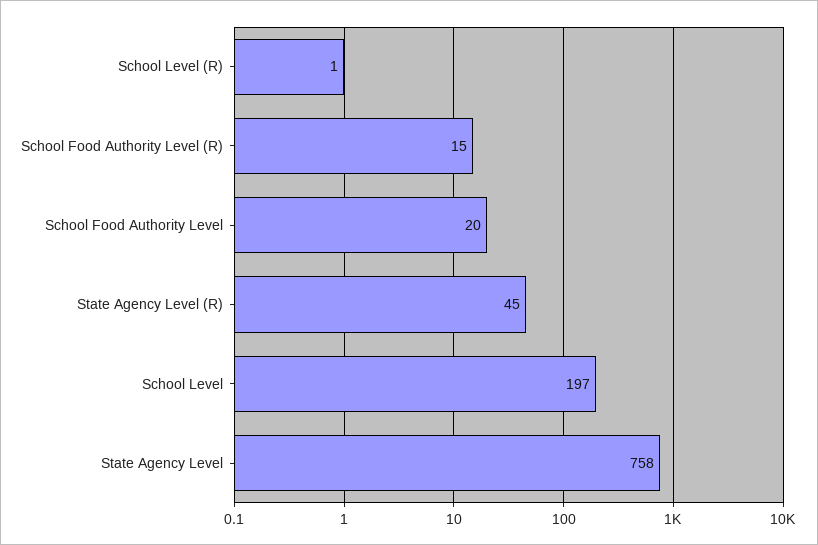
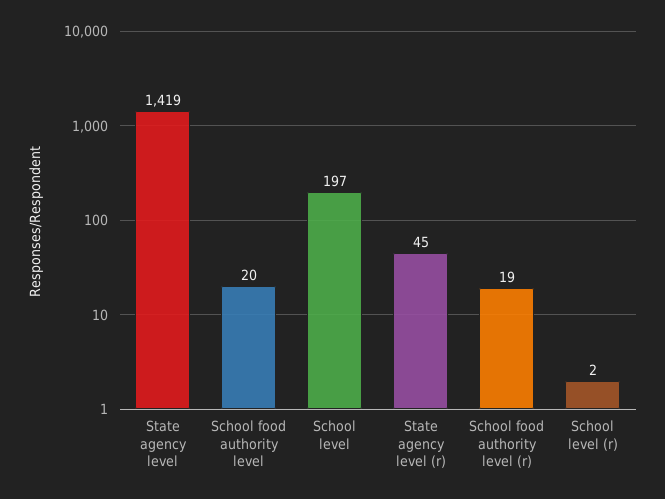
School Level (R): 1 -> 2
School Food Authority Level (R): 15 -> 19
State Agency Level: 758 -> 1419

